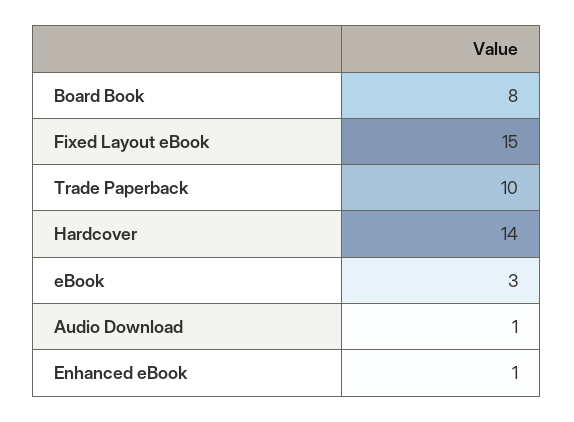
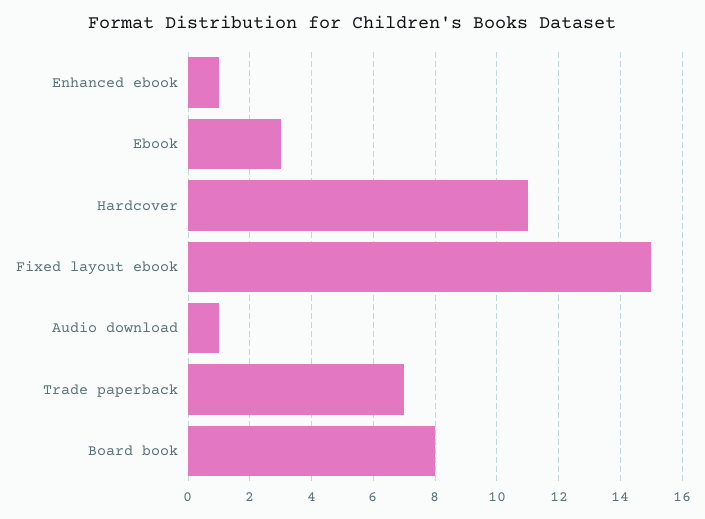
Trade Paperback: 10 -> 7
Hardcover: 14 -> 11

